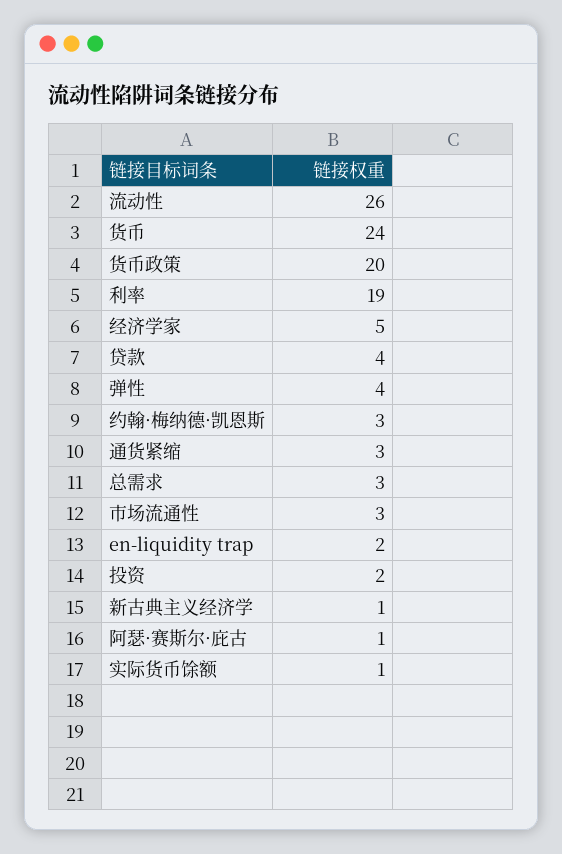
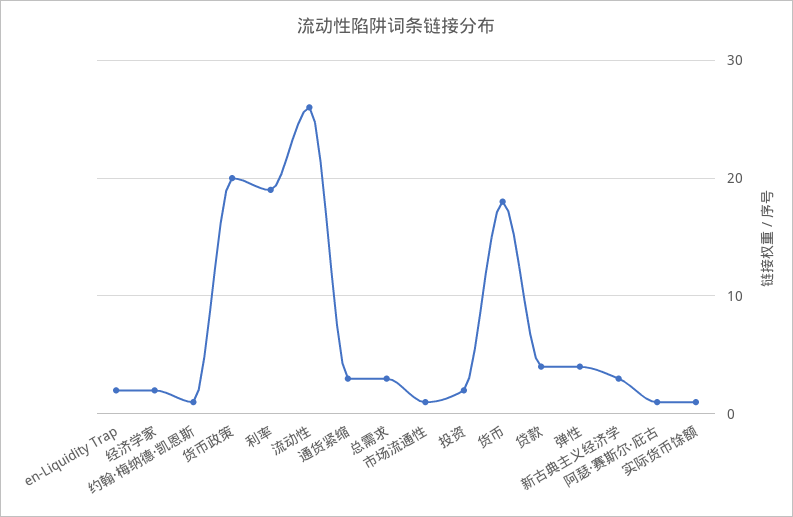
货币: 24 -> 18
经济学家: 5 -> 2
约翰·梅纳德·凯恩斯: 3 -> 1
市场流通性: 3 -> 1
新古典主义经济学: 1 -> 3

